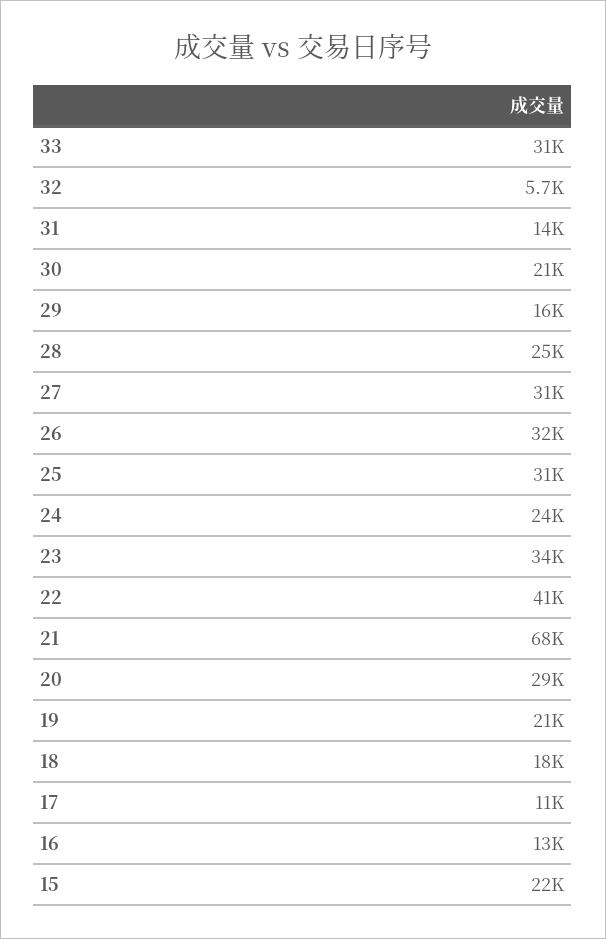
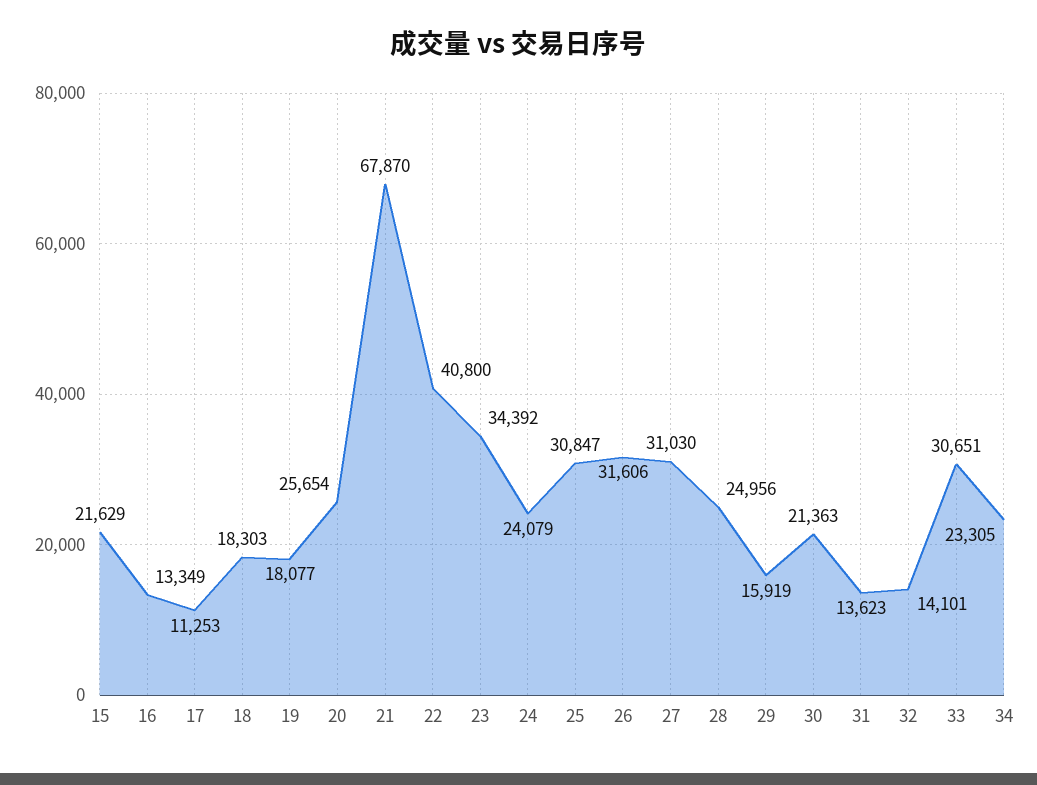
32: 5700 -> 14101
20: 29000 -> 25654
19: 21000 -> 18077
34: none -> 23305

